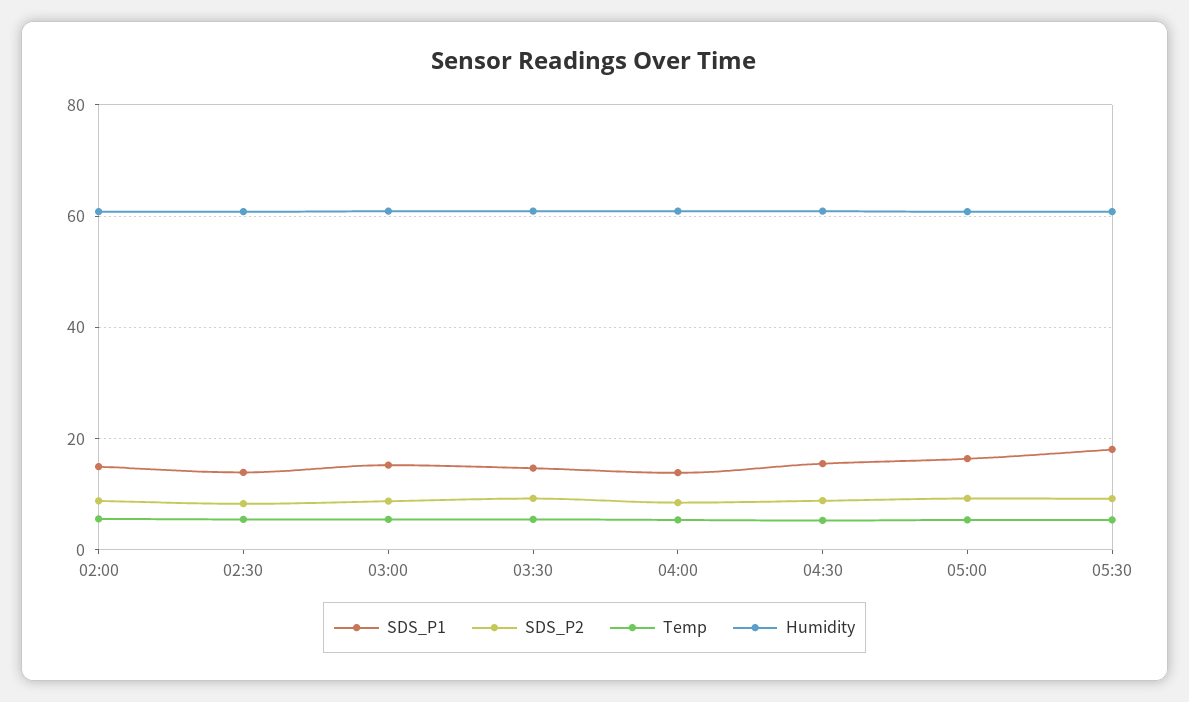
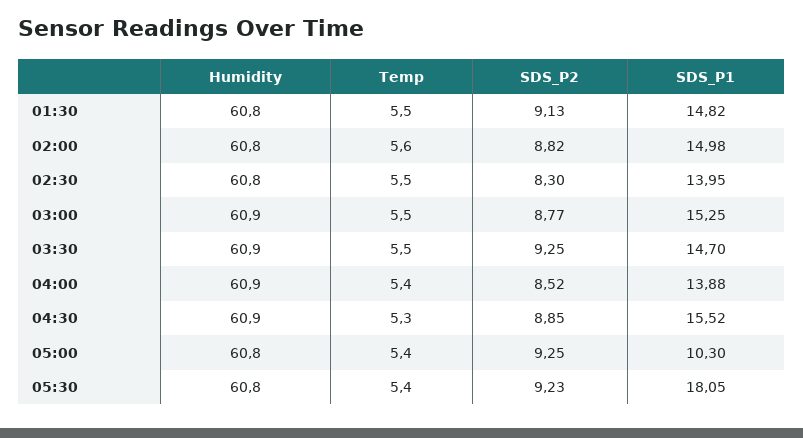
SDS_P1, 05:00: 16 -> 10.3
Humidity, 01:30: none -> 60.8
Temp, 01:30: none -> 5.5
SDS_P2, 01:30: none -> 9.13
SDS_P1, 01:30: none -> 14.82

